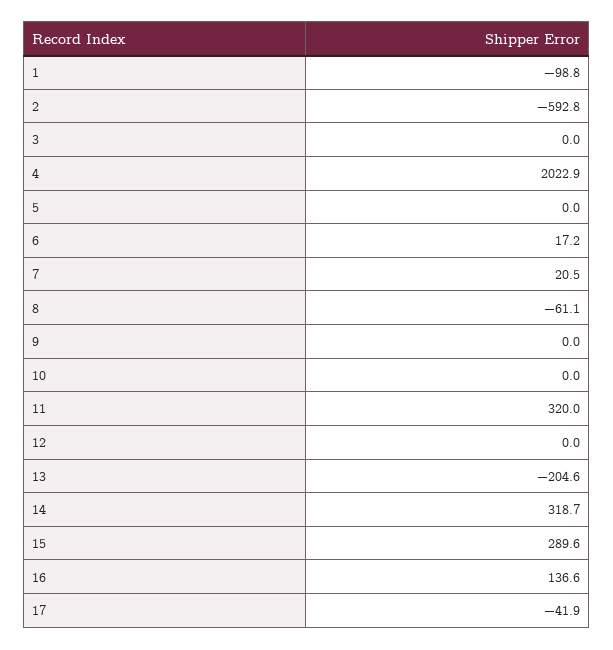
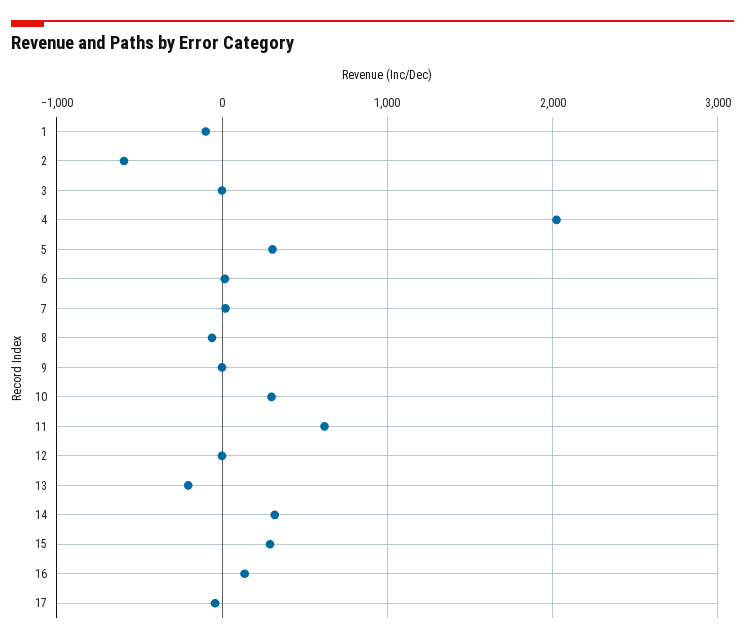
5: 0 -> 300
10: 0 -> 300
11: 320 -> 600

